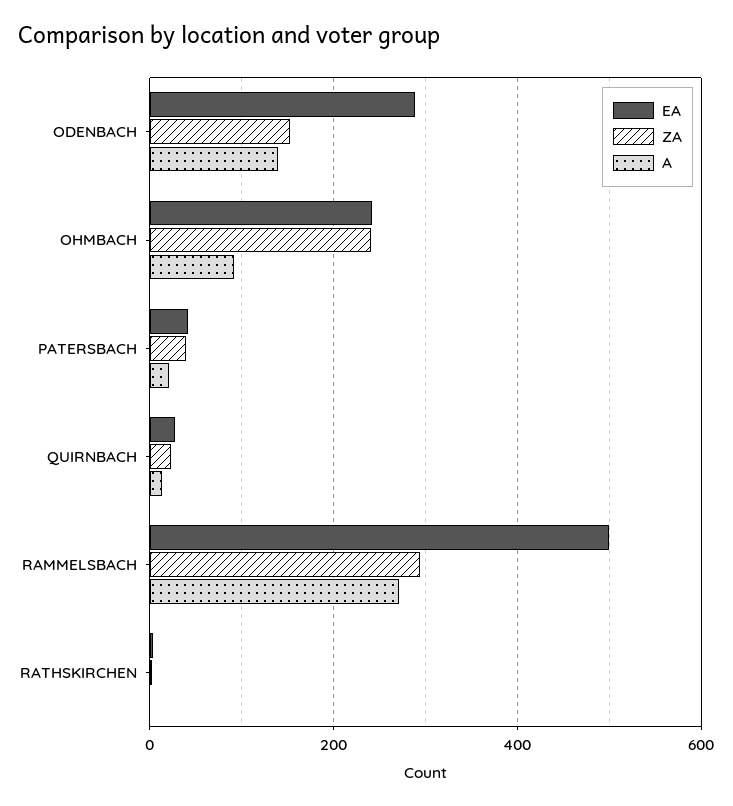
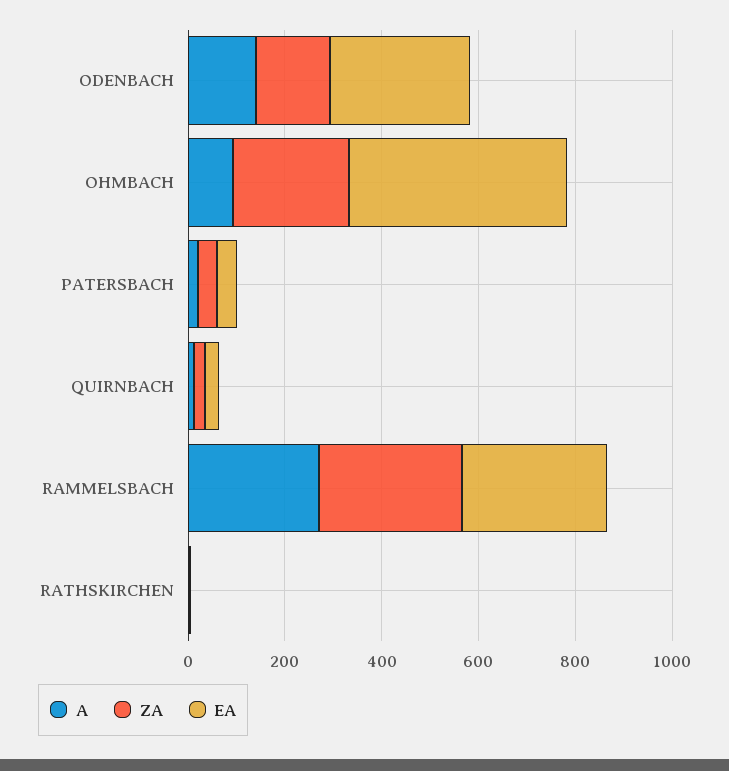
EA, OHMBACH: 240 -> 450
EA, RAMMELSBACH: 500 -> 300

